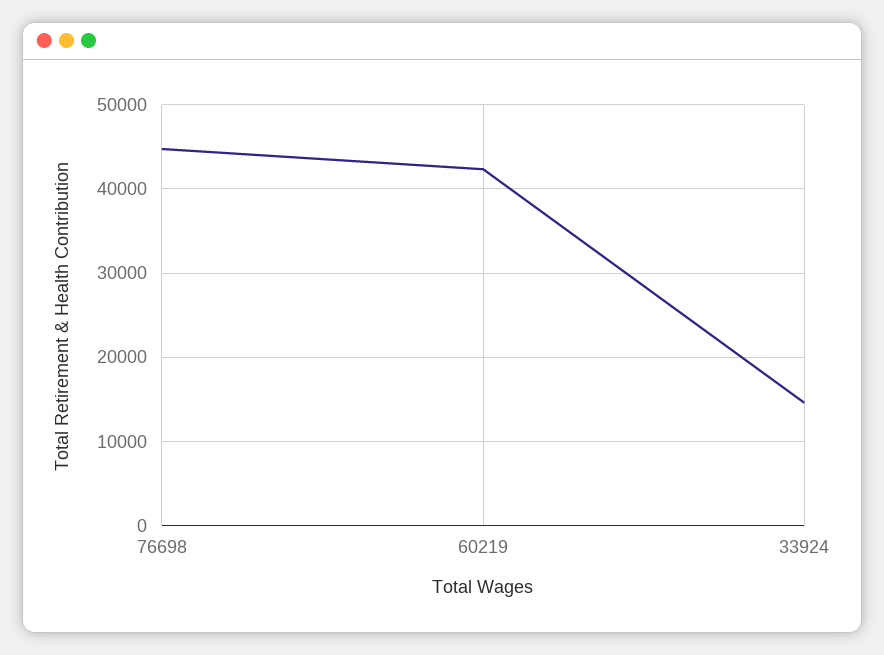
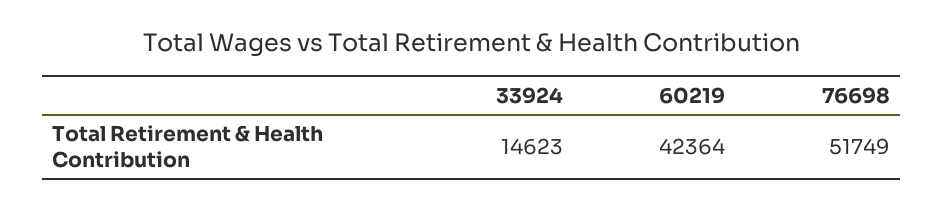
76698: 45000 -> 51749

